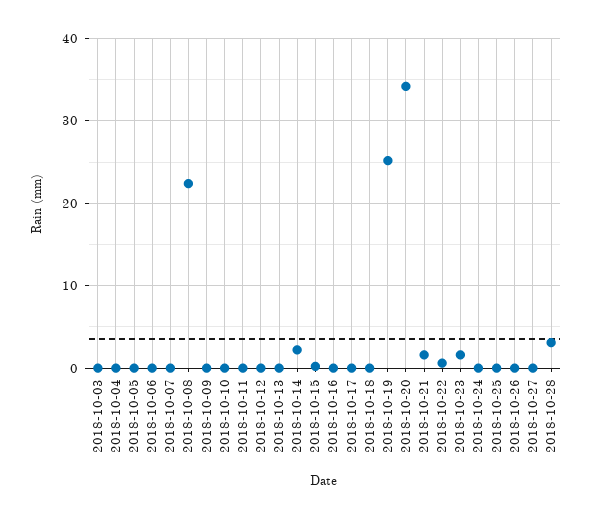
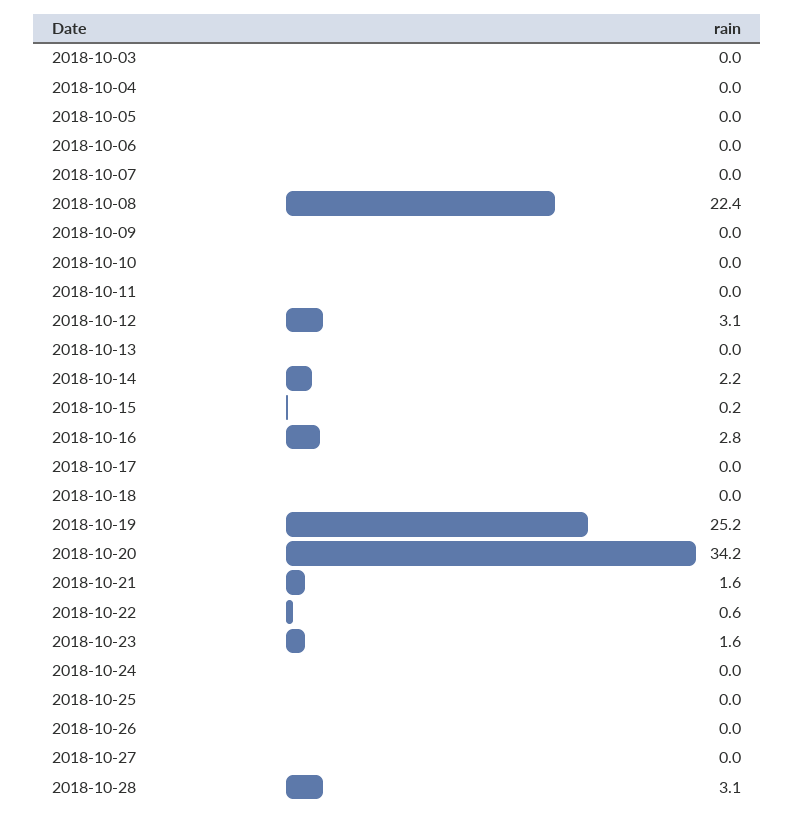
2018-10-12: 0 -> 3.1
2018-10-16: 0 -> 2.8

